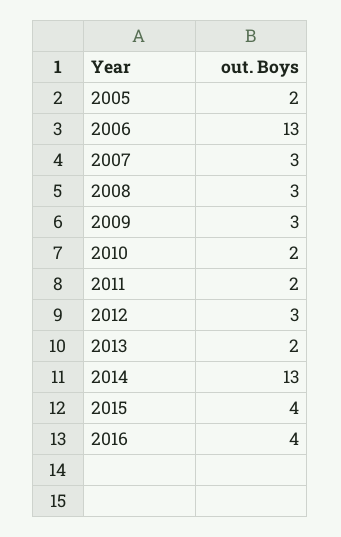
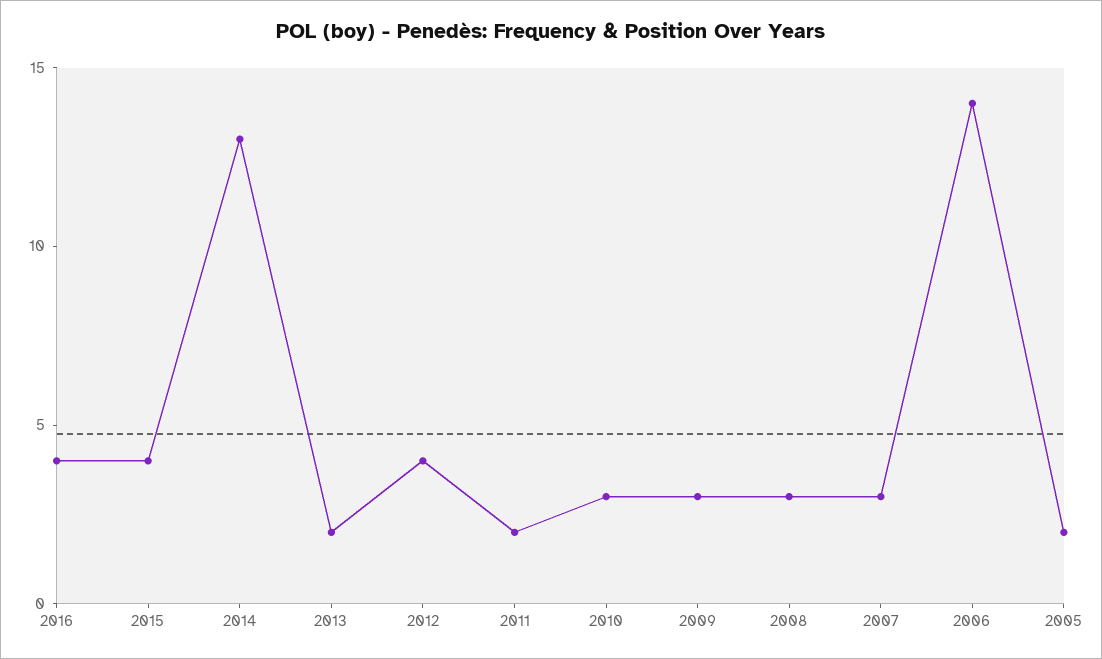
2006: 13 -> 14
2010: 2 -> 3
2012: 3 -> 4

